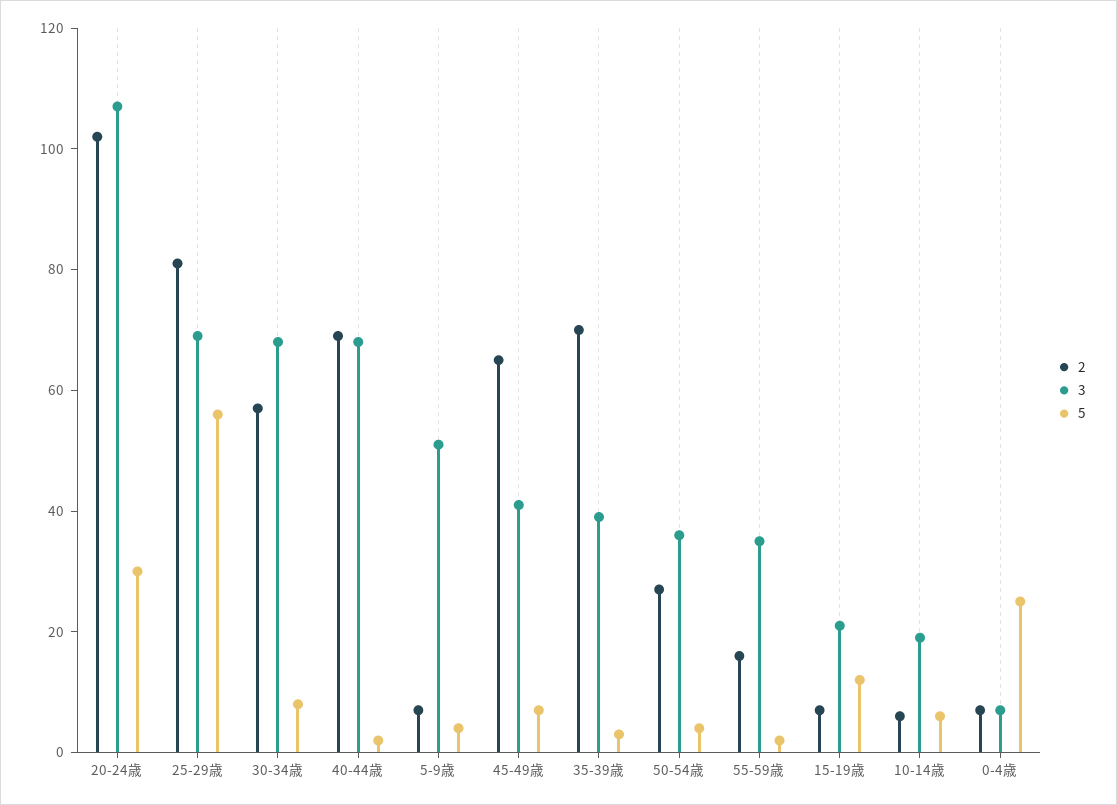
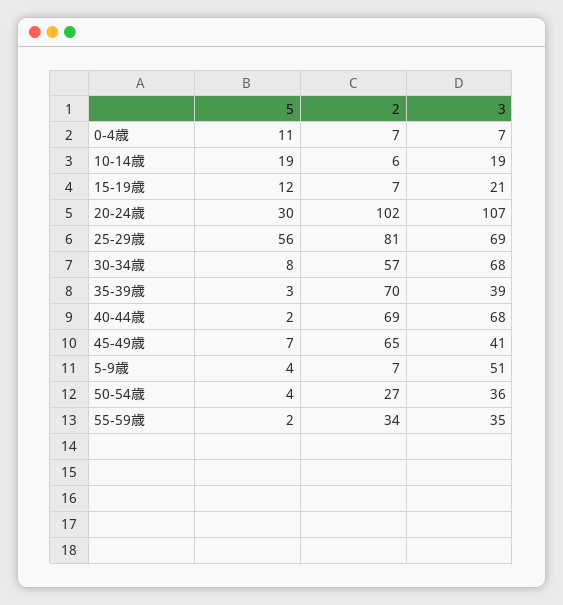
2, 55-59歳: 15 -> 34
5, 10-14歳: 5 -> 19
5, 0-4歳: 25 -> 11

